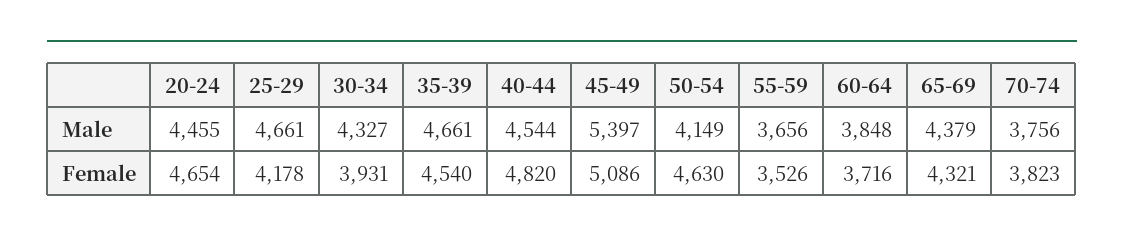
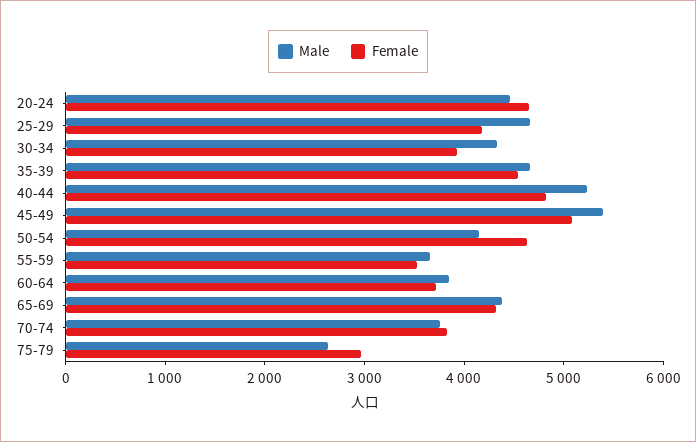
Male, 40-44: 4544 -> 5200
Male, 75-79: none -> 2600
Female, 75-79: none -> 3000

